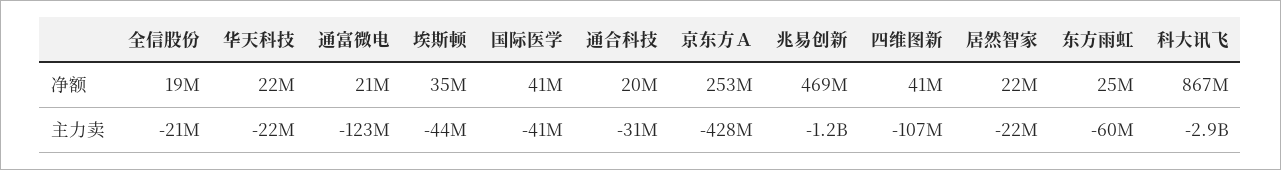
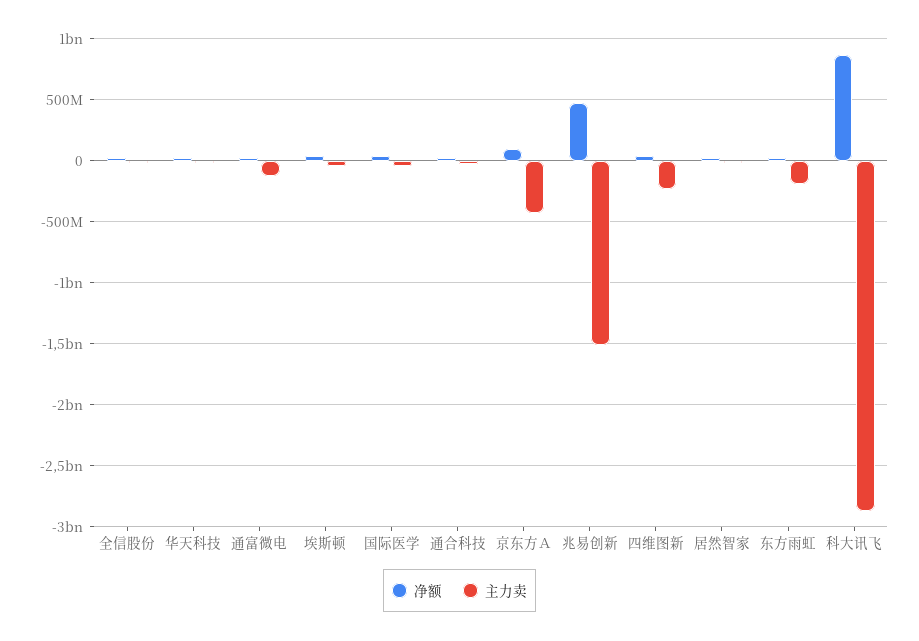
净额, 京东方Ａ: 253000000 -> 100000000
主力卖, 兆易创新: -1200000000 -> -1500000000
主力卖, 四维图新: -107000000 -> -250000000
主力卖, 东方雨虹: -60000000 -> -200000000

